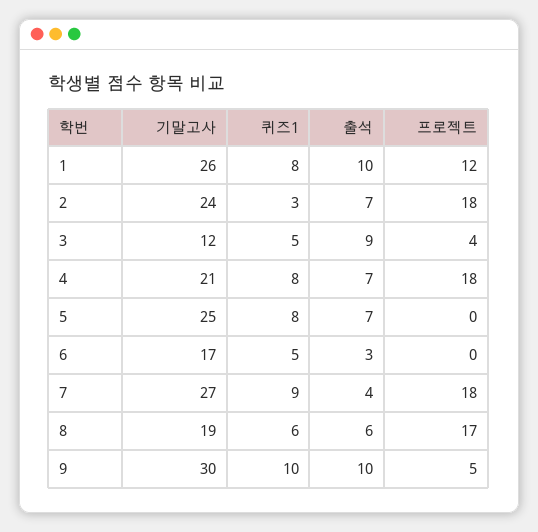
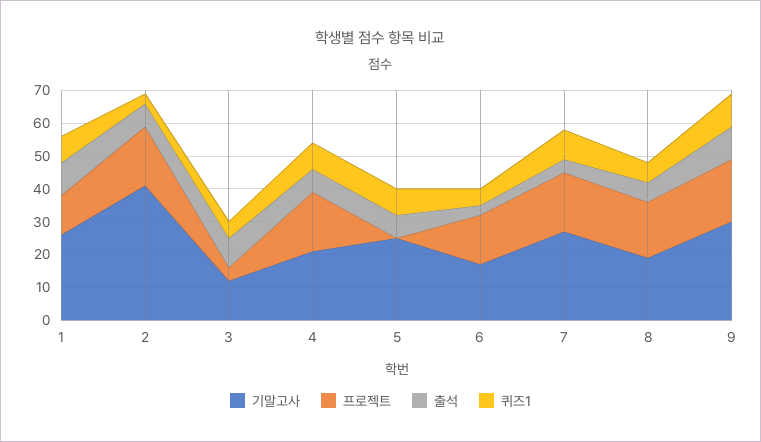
기말고사, 2: 24 -> 40
프로젝트, 6: 0 -> 15
프로젝트, 9: 5 -> 20

